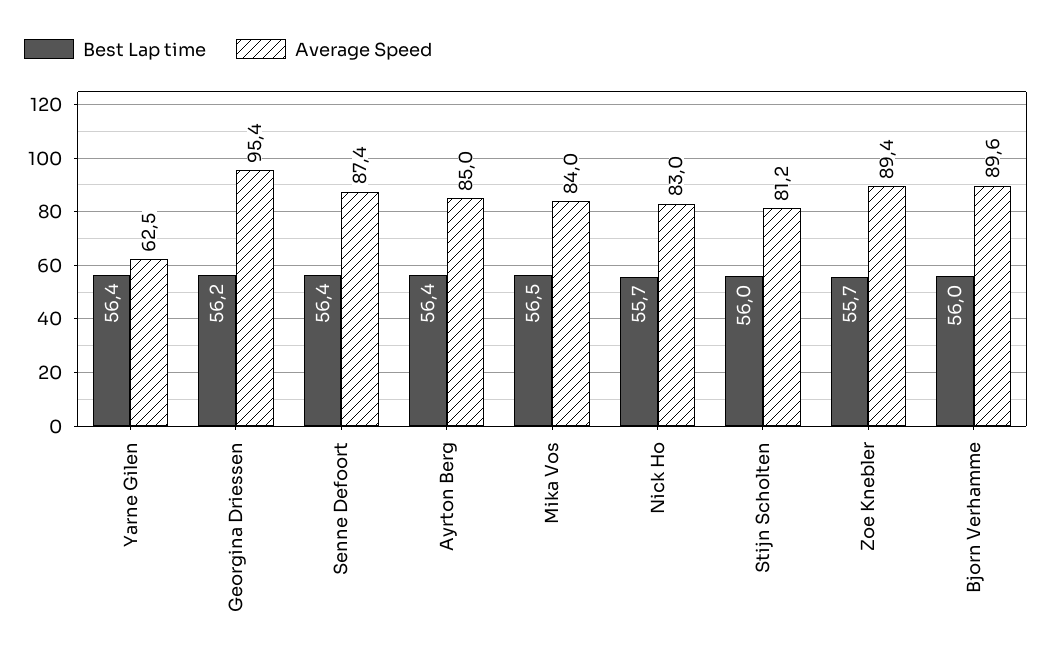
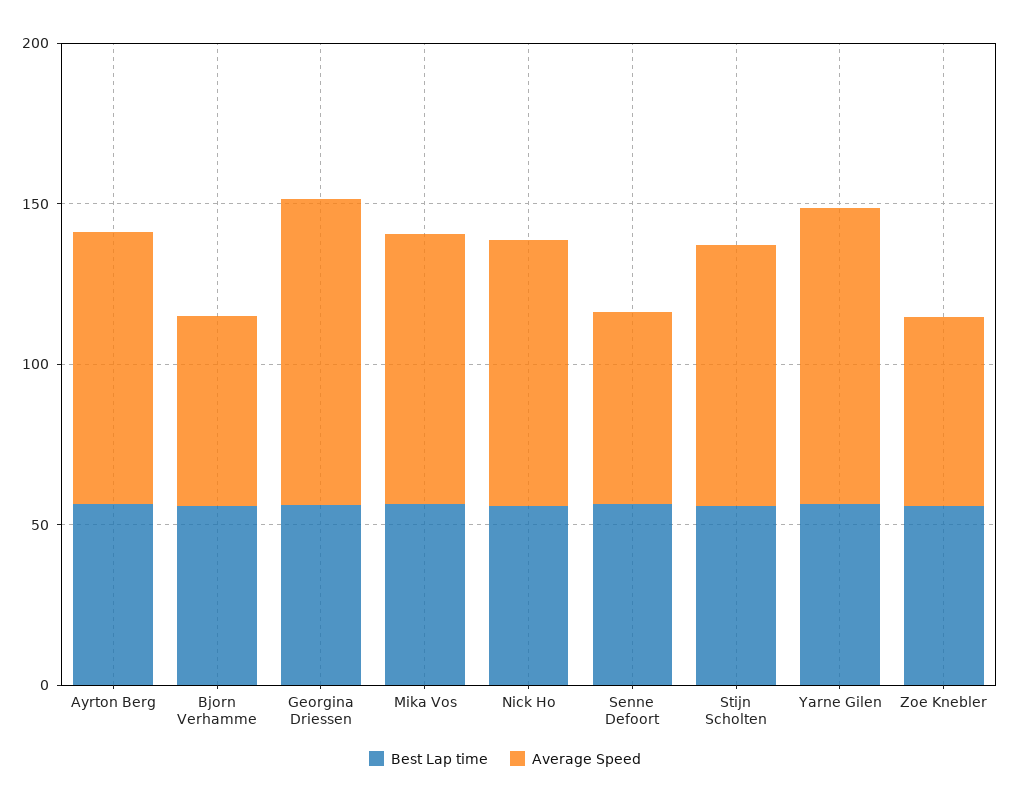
Average Speed, Yarne Gilen: 62.5 -> 90
Average Speed, Senne Defoort: 87.4 -> 60
Average Speed, Zoe Knebler: 89.4 -> 60
Average Speed, Bjorn Verhamme: 89.6 -> 60

